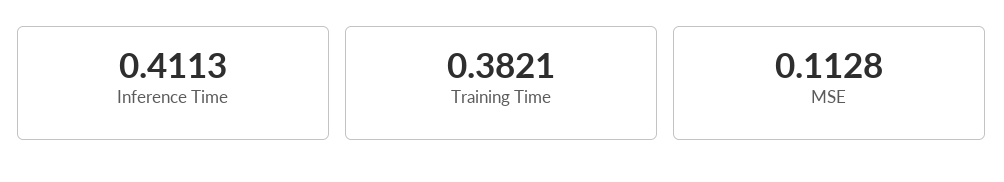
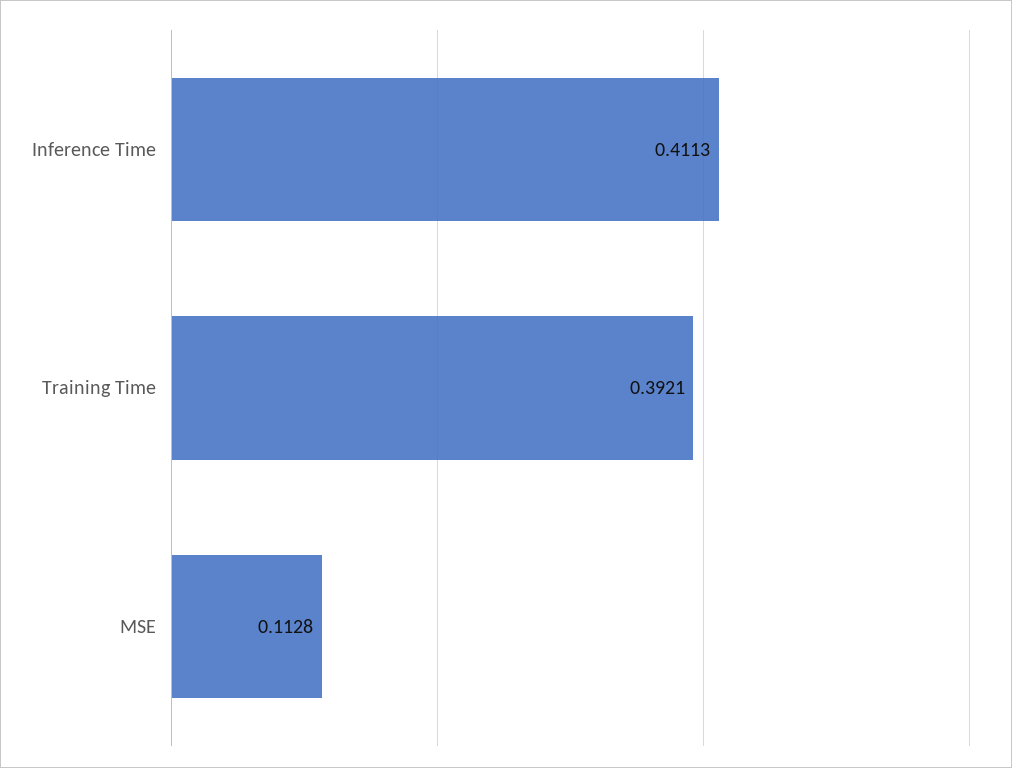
Training Time: 0.3821 -> 0.3921

